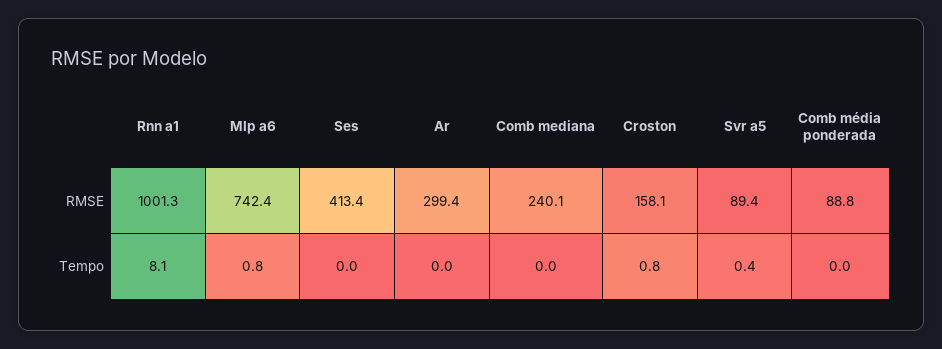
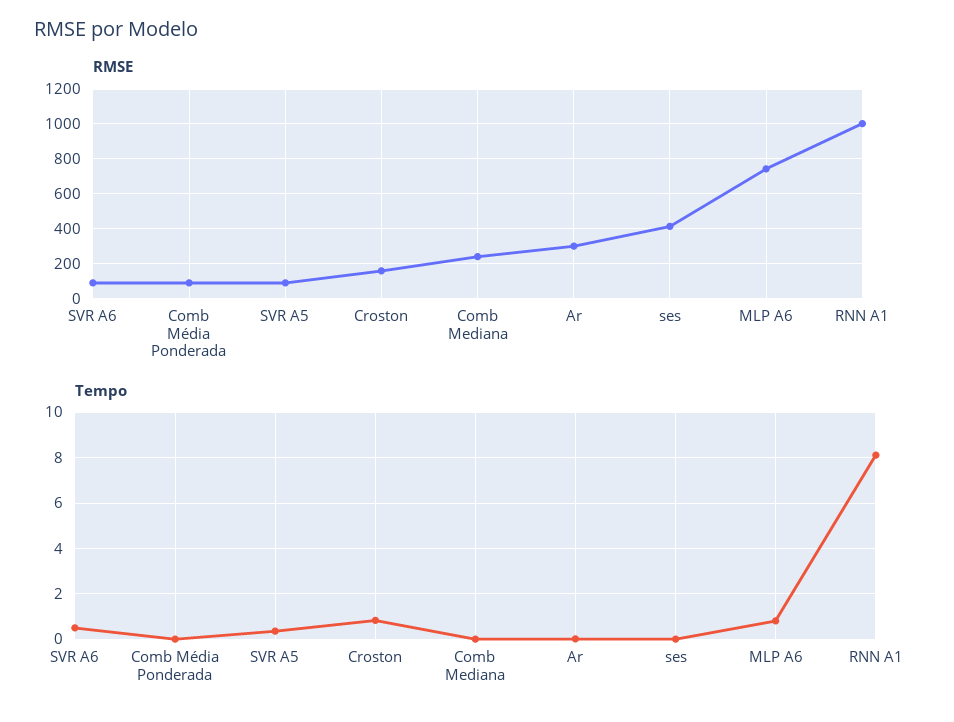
RMSE, SVR A6: none -> 100
Tempo, SVR A6: none -> 0.5

